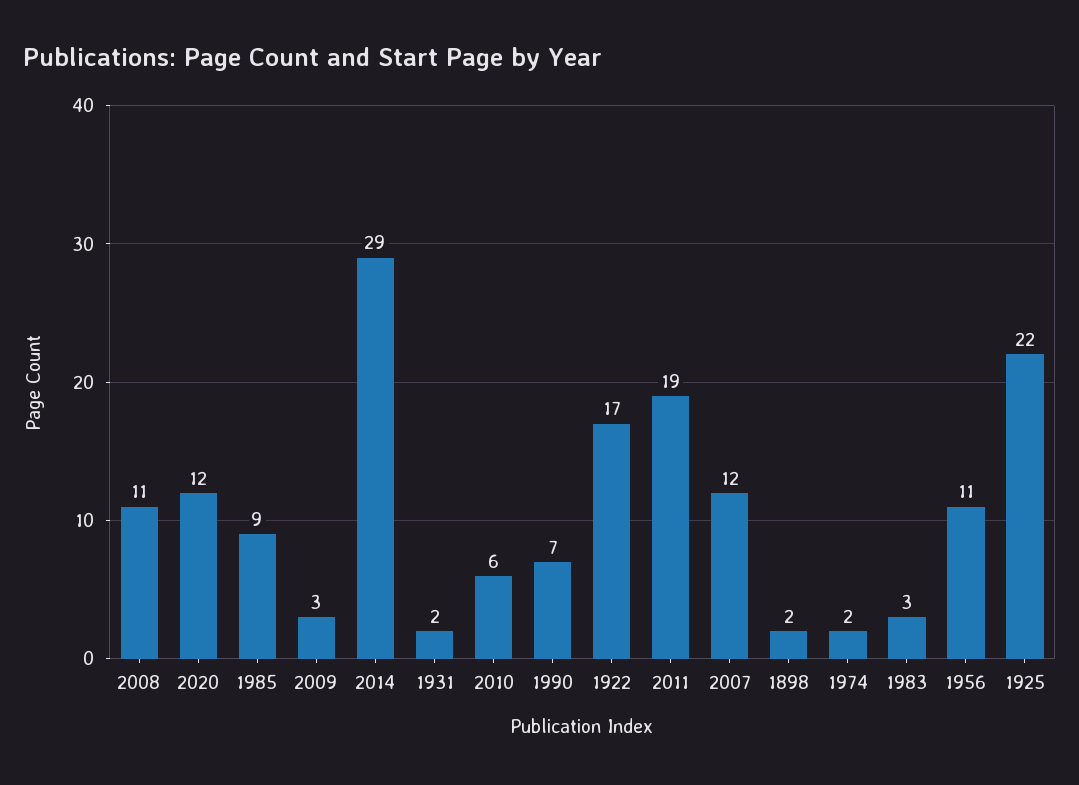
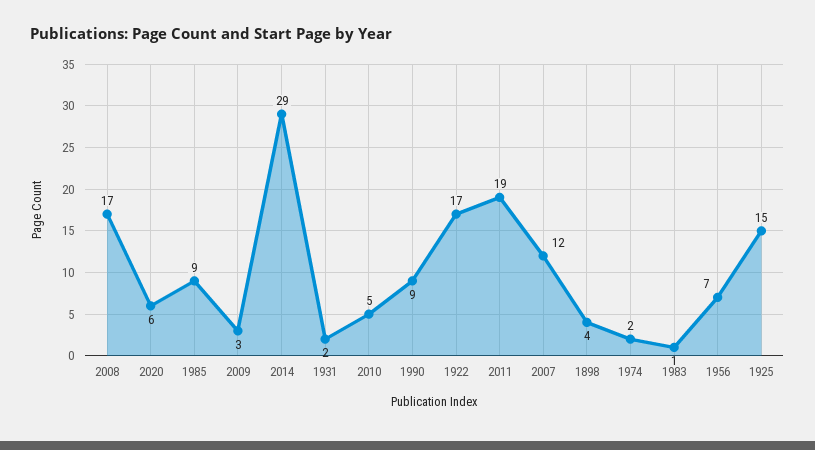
2008: 11 -> 17
2020: 12 -> 6
2010: 6 -> 5
1990: 7 -> 9
1898: 2 -> 4
1983: 3 -> 1
1956: 11 -> 7
1925: 22 -> 15

